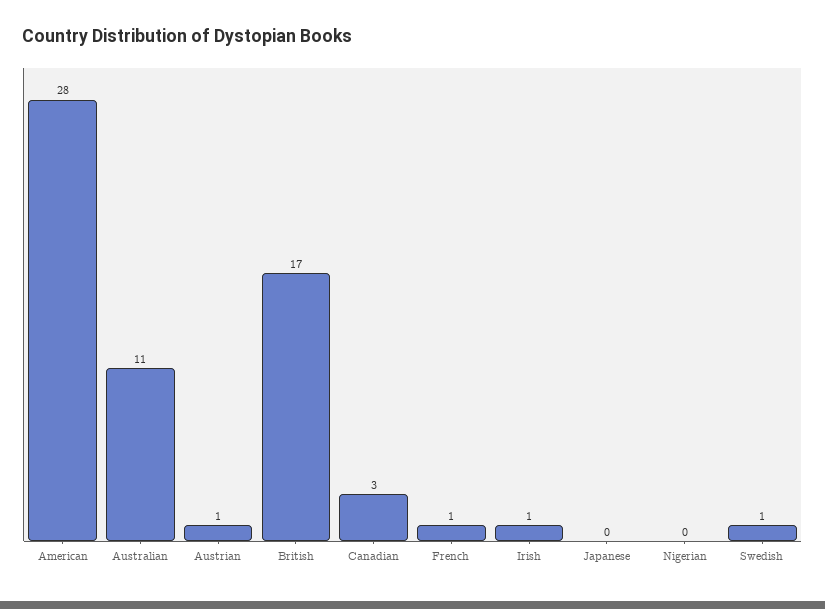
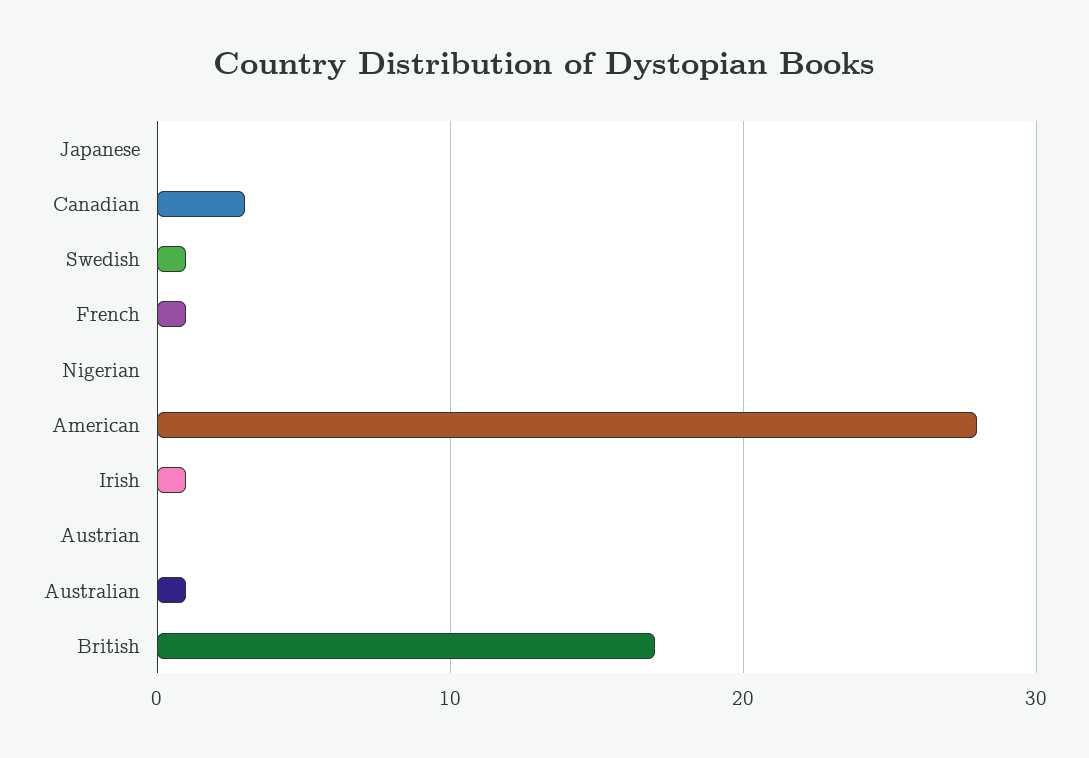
Australian: 11 -> 1
Austrian: 1 -> 0

